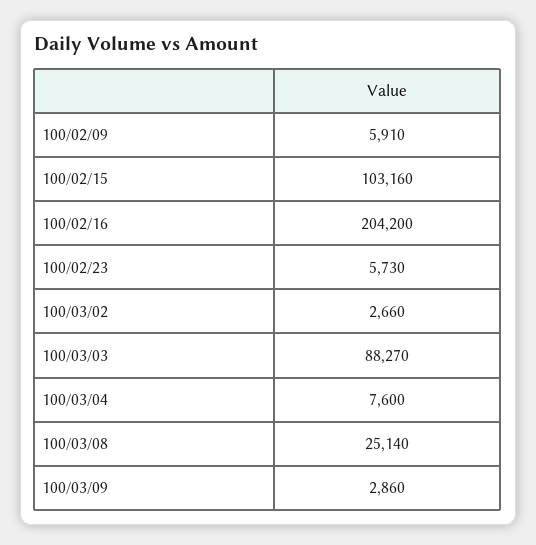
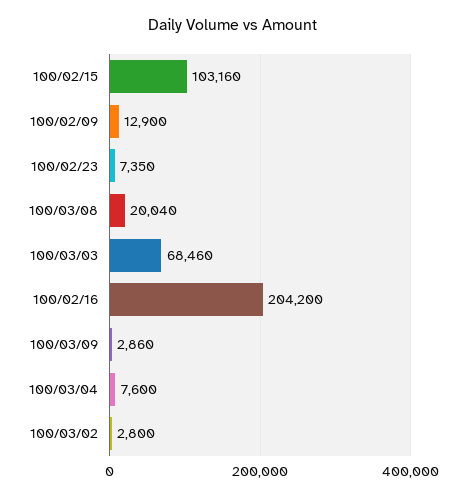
100/02/09: 5910 -> 12900
100/02/23: 5730 -> 7350
100/03/02: 2660 -> 2800
100/03/03: 88270 -> 68460
100/03/08: 25140 -> 20040

